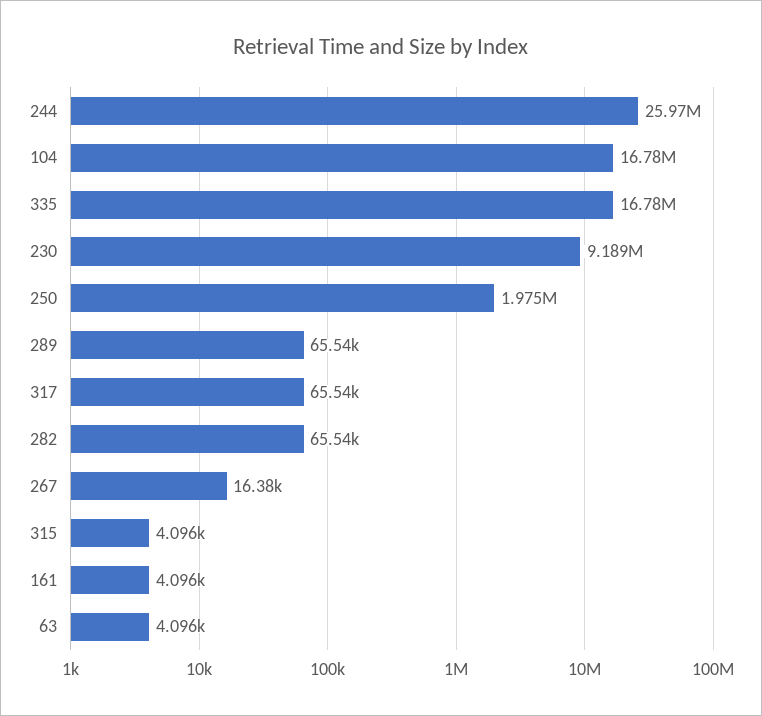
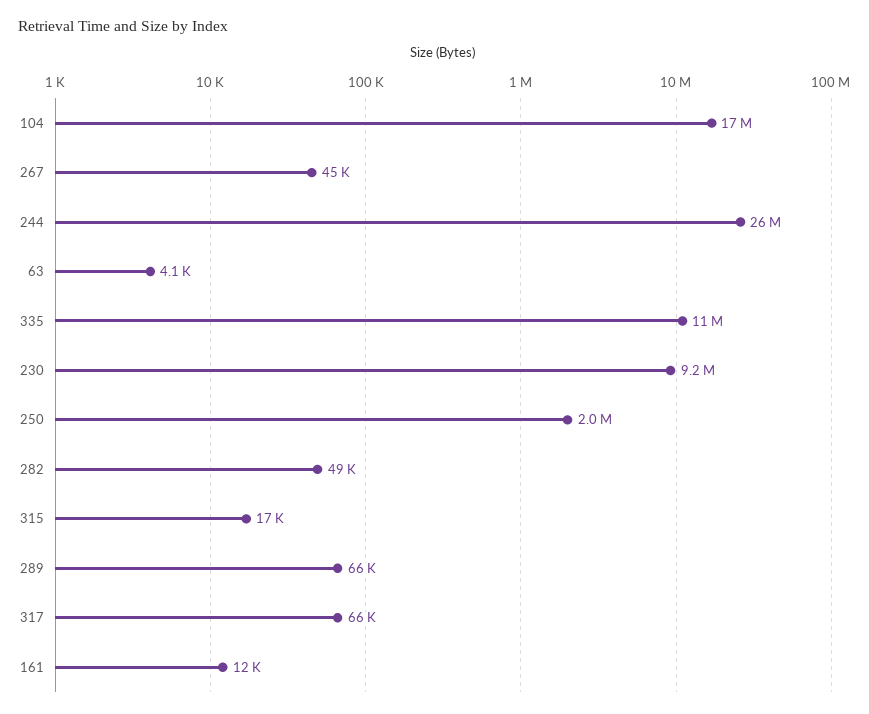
335: 16780000 -> 11000000
282: 65540 -> 49000
267: 16380 -> 45000
315: 4096 -> 17000
161: 4096 -> 12000

